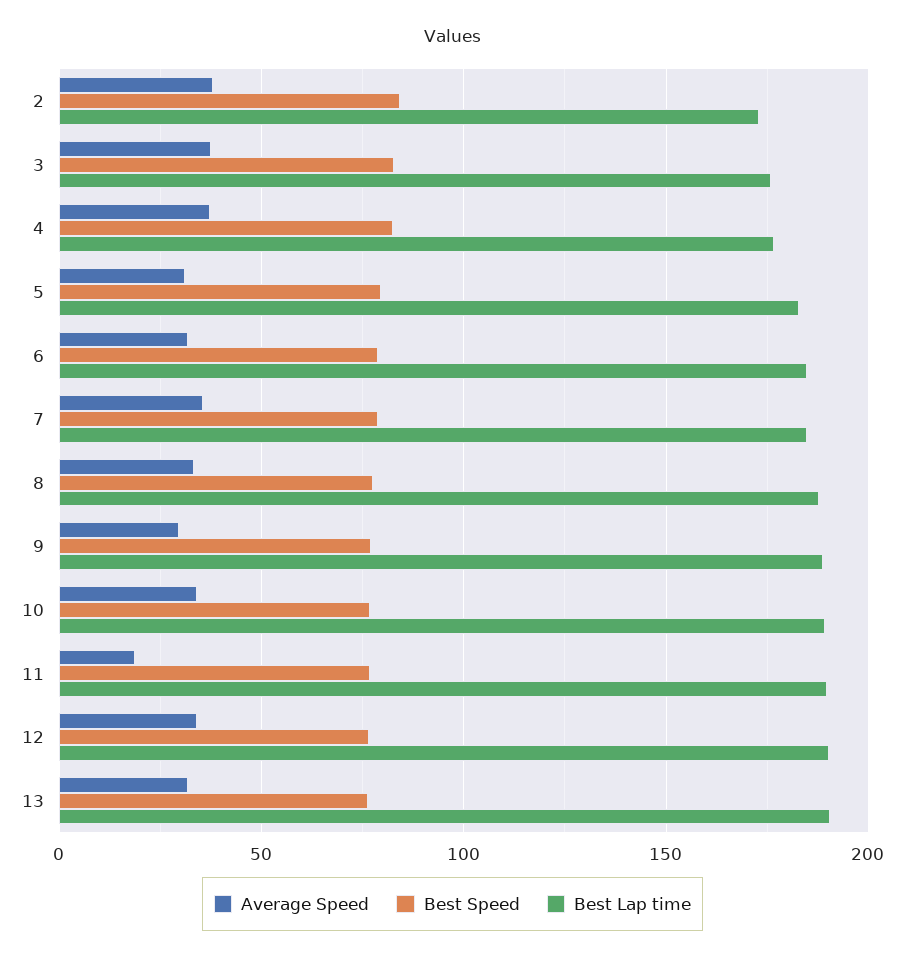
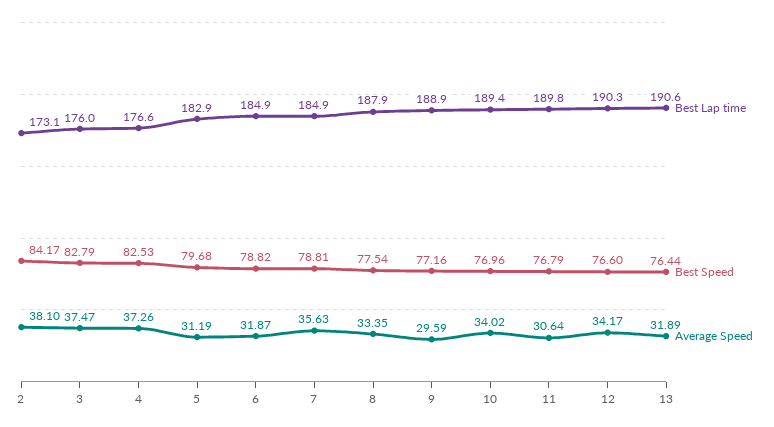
Average Speed, 11: 20 -> 30.64

